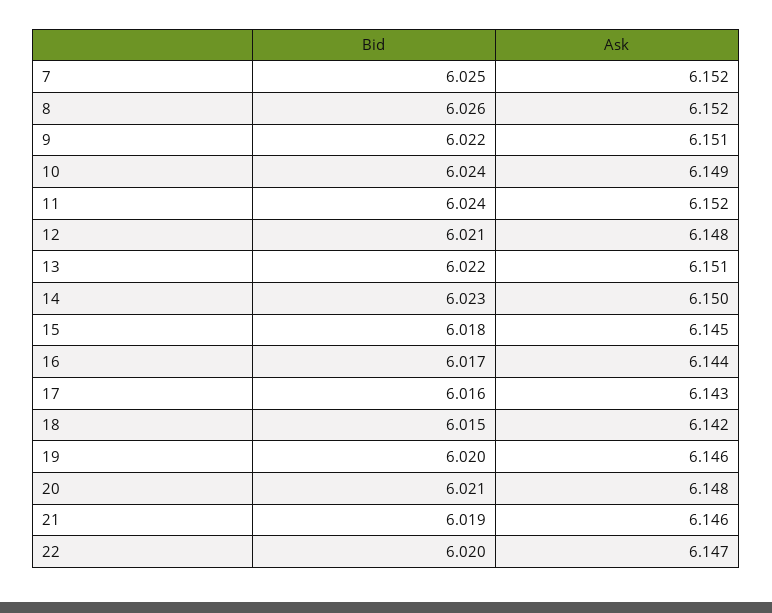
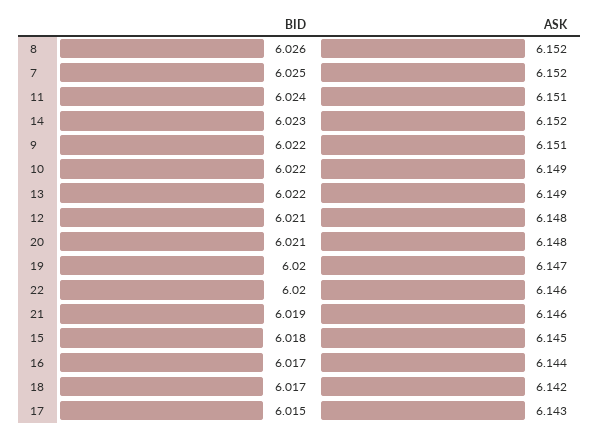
Bid, 10: 6.024 -> 6.022
Ask, 11: 6.152 -> 6.151
Ask, 13: 6.151 -> 6.149
Ask, 14: 6.15 -> 6.152
Bid, 17: 6.016 -> 6.015
Bid, 18: 6.015 -> 6.017
Ask, 19: 6.146 -> 6.147
Ask, 22: 6.147 -> 6.146

